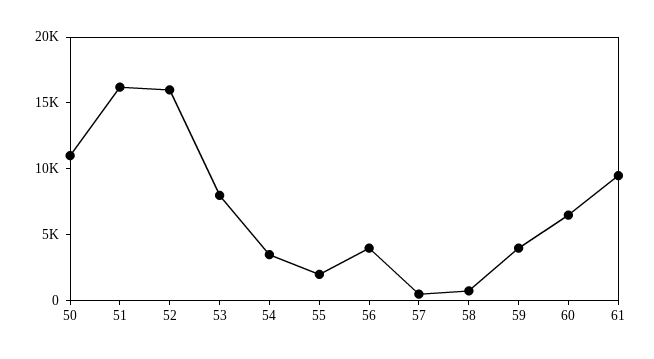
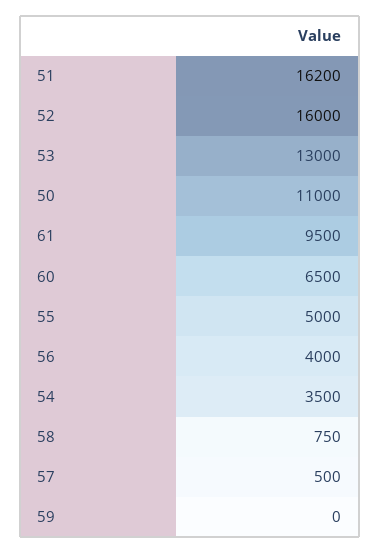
53: 8000 -> 13000
55: 2000 -> 5000
59: 4000 -> 0

